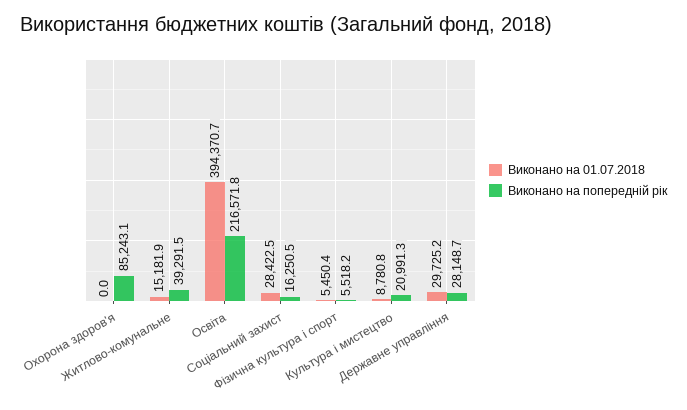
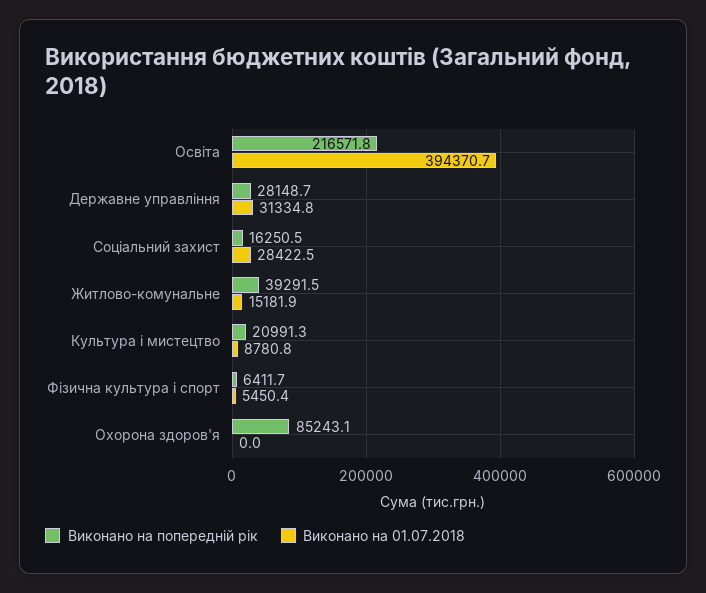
Виконано на попередній рік, Фізична культура і спорт: 5518.2 -> 6411.7
Виконано на 01.07.2018, Державне управління: 29725.2 -> 31334.8

